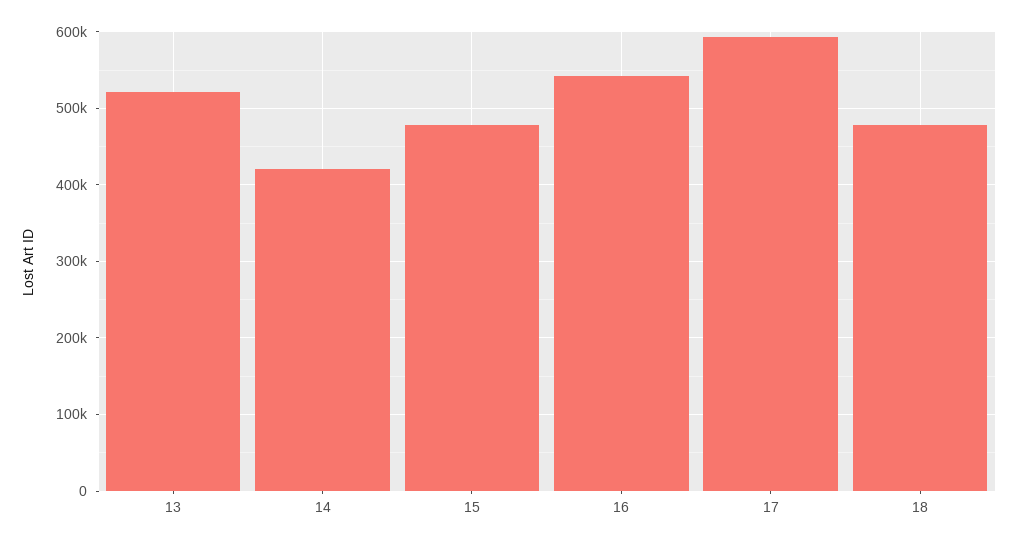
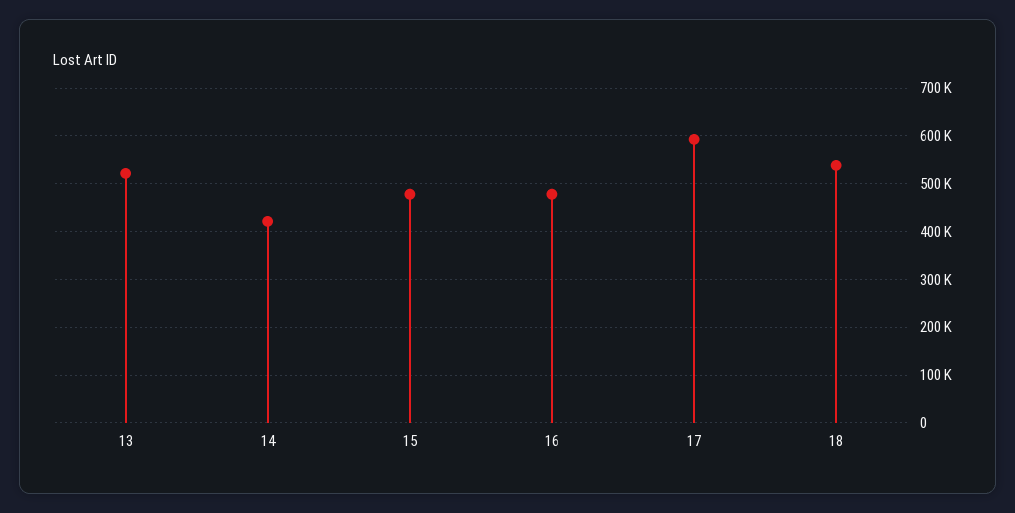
16: 540000 -> 480000
18: 480000 -> 540000

